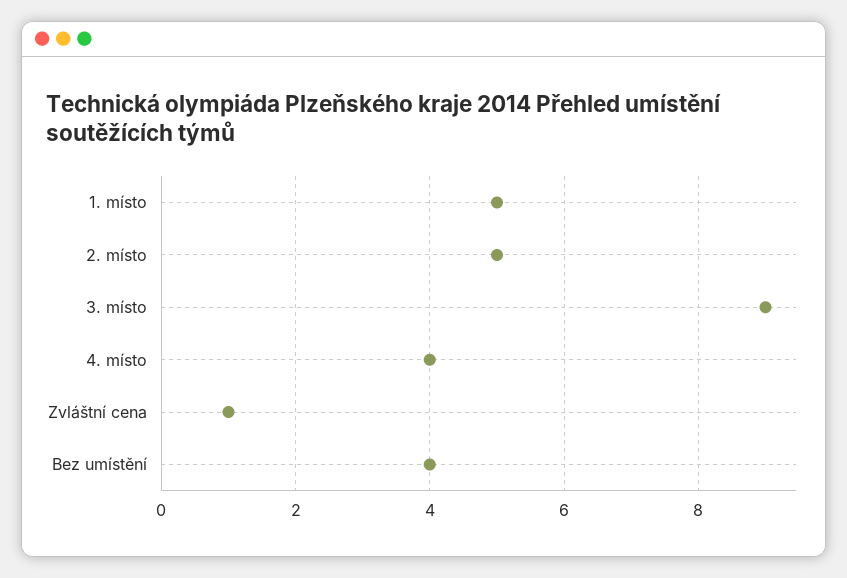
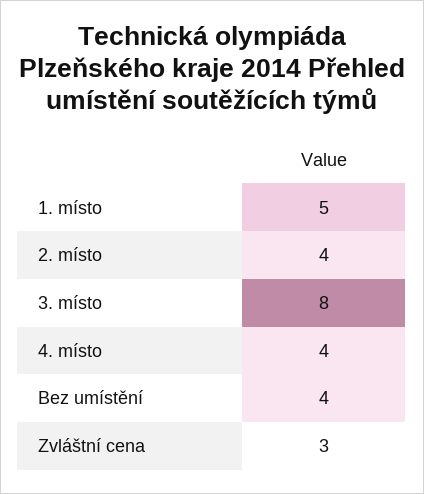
2. místo: 5 -> 4
3. místo: 9 -> 8
Zvláštní cena: 1 -> 3

